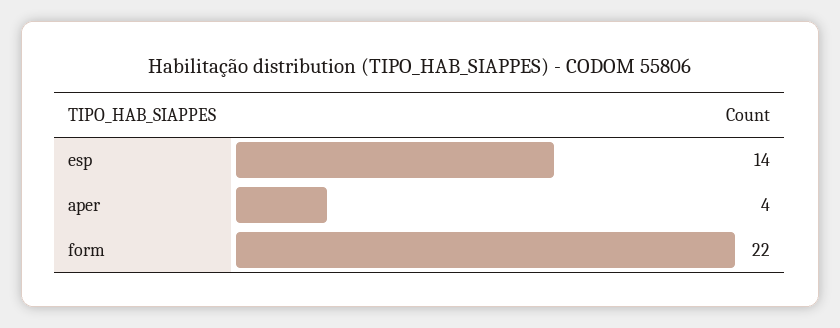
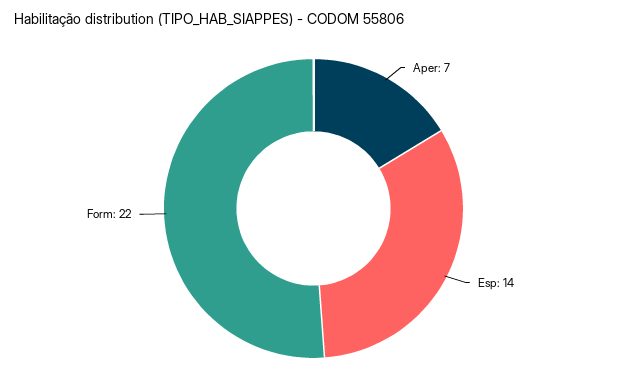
aper: 4 -> 7

